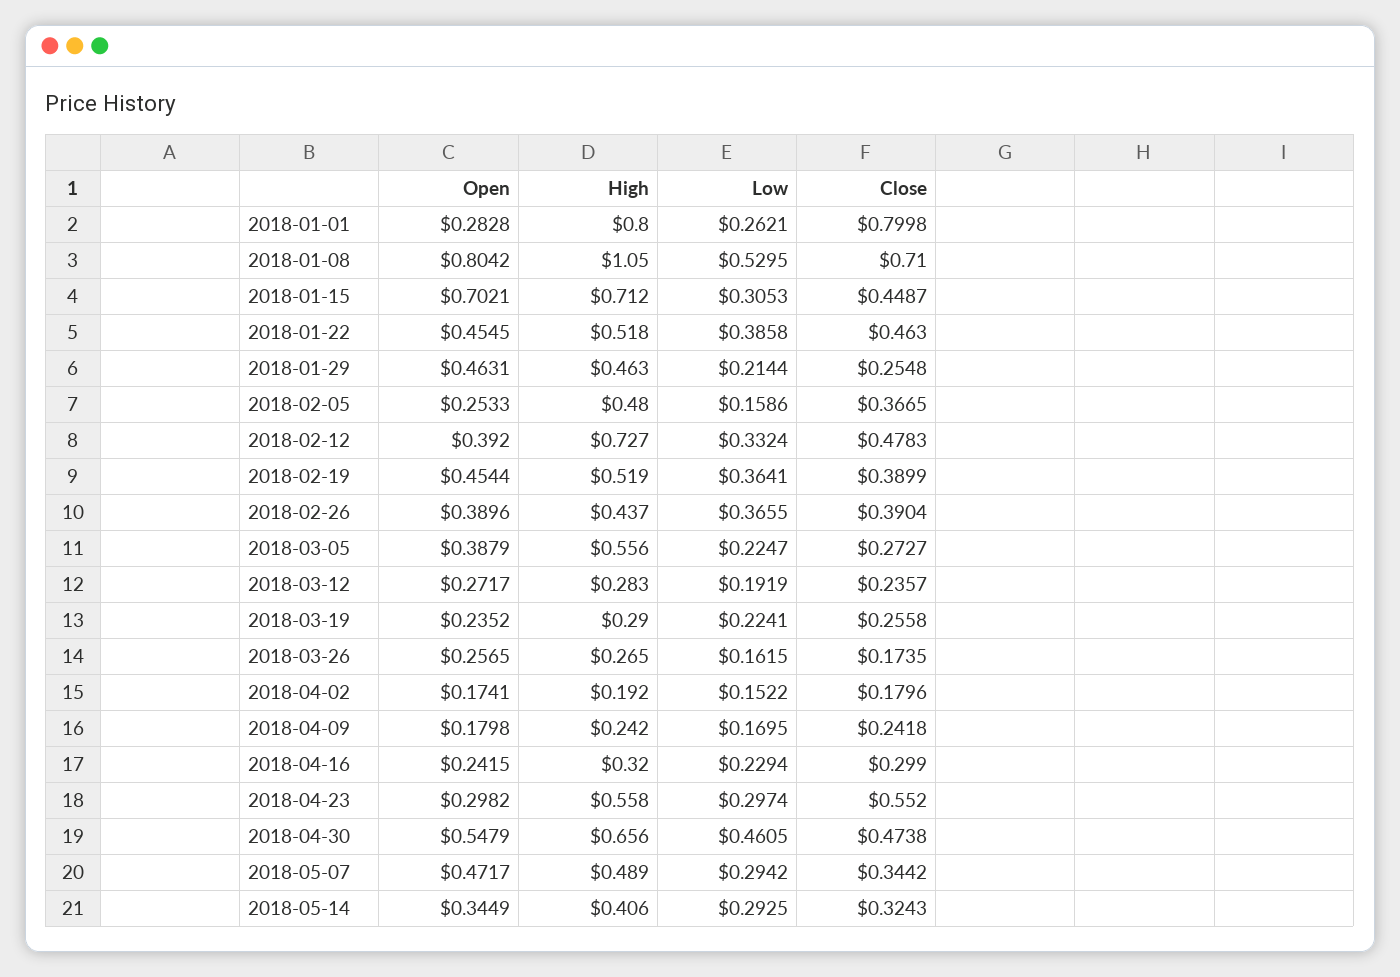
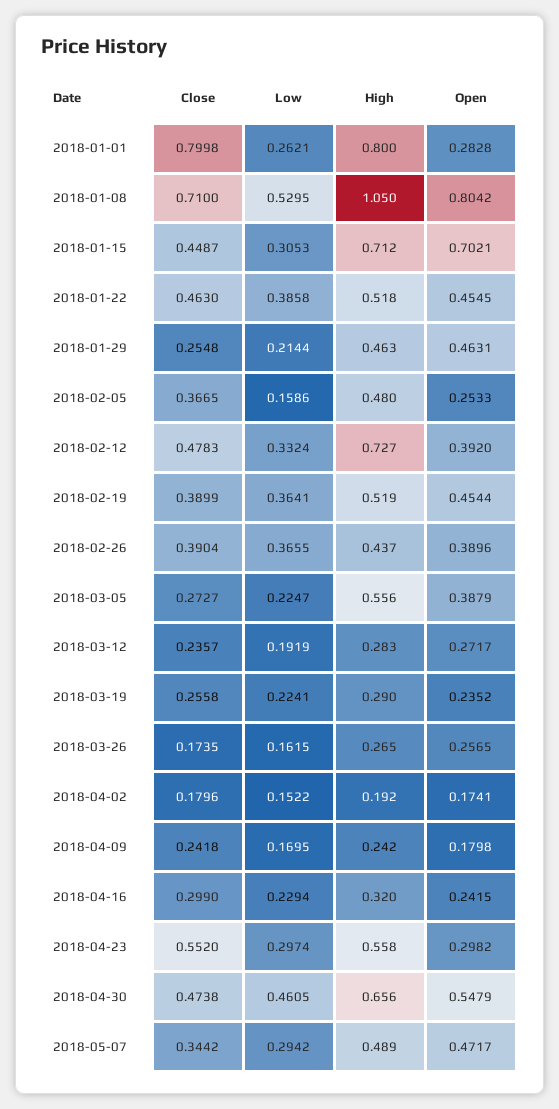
Open, 2018-05-14: 0.3449 -> none
High, 2018-05-14: 0.406 -> none
Low, 2018-05-14: 0.2925 -> none
Close, 2018-05-14: 0.3243 -> none

